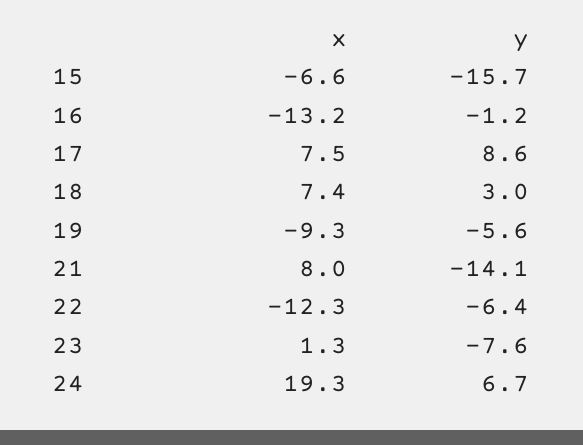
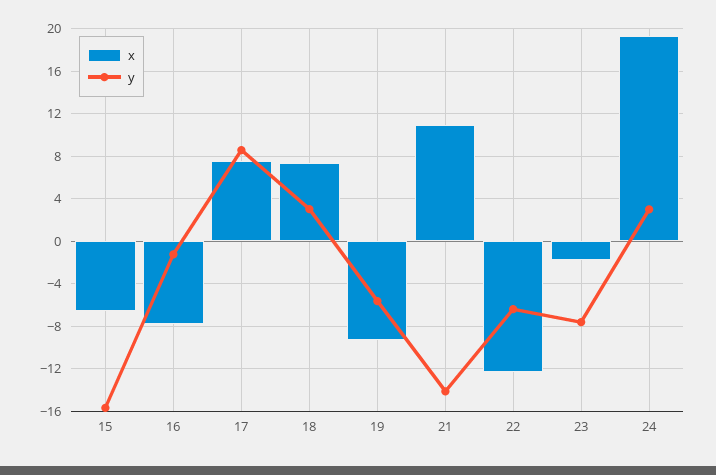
x, 16: -13.2 -> -8
x, 21: 8 -> 11
x, 23: 1.3 -> -2
y, 24: 6.7 -> 3

